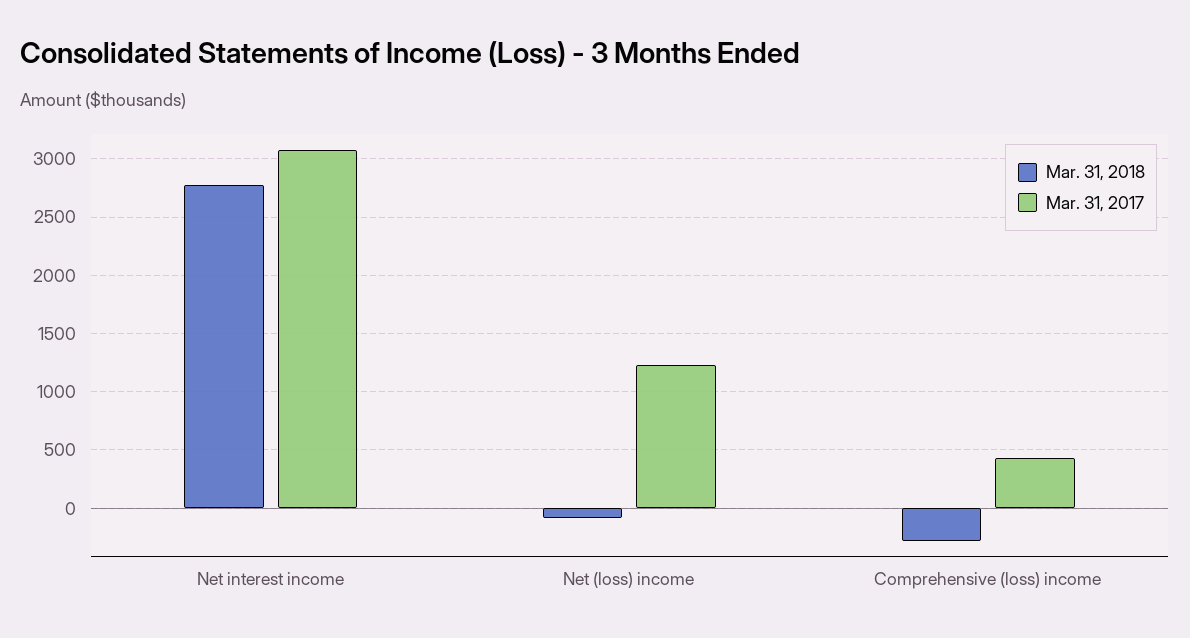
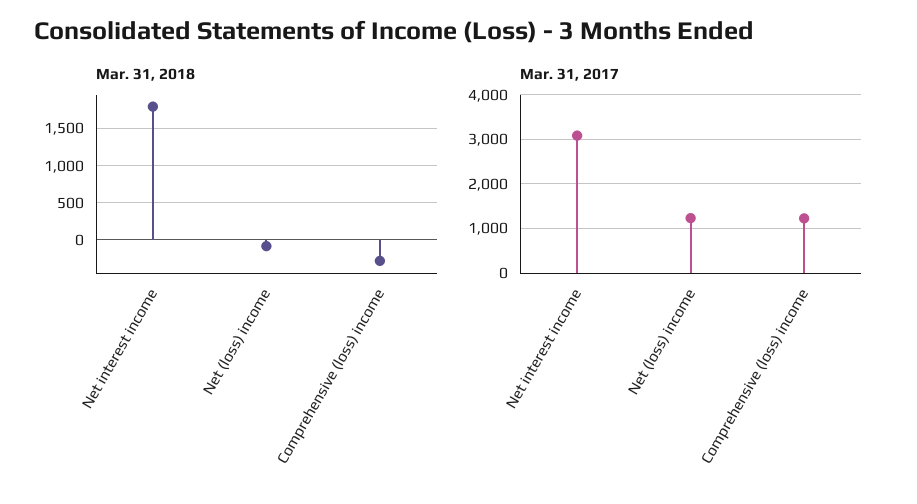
Mar. 31, 2018, Net interest income: 2800 -> 1800
Mar. 31, 2017, Comprehensive (loss) income: 400 -> 1200

